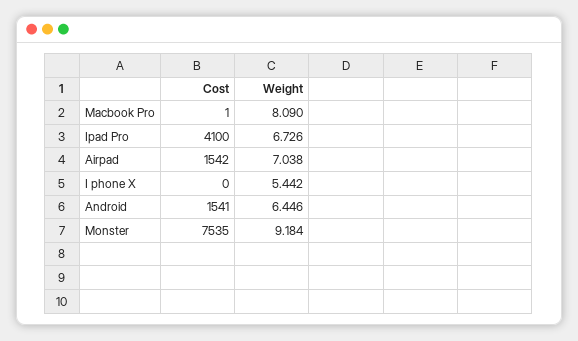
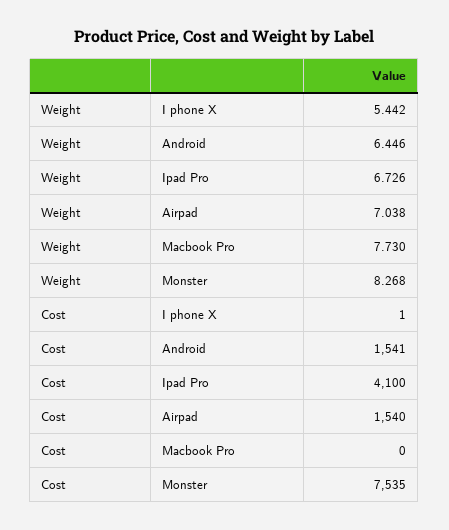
Cost, Macbook Pro: 1 -> 0
Weight, Macbook Pro: 8.09 -> 7.73
Cost, Airpad: 1542 -> 1540
Cost, I phone X: 0 -> 1
Weight, Monster: 9.184 -> 8.268

